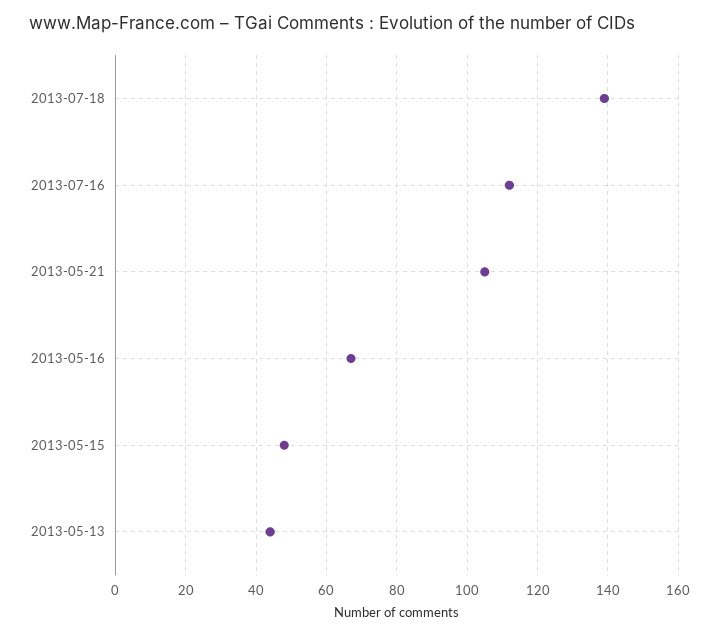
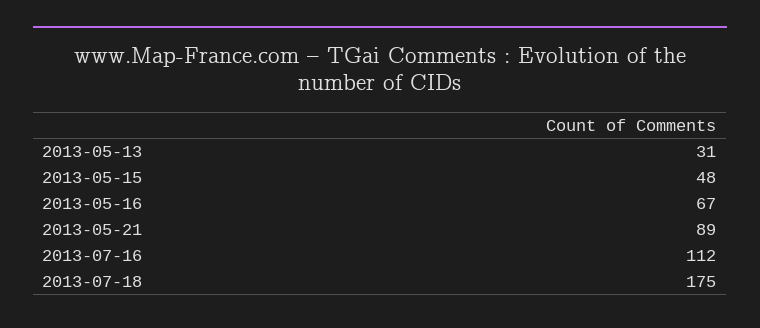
2013-07-18: 140 -> 175
2013-05-21: 105 -> 89
2013-05-13: 45 -> 31

